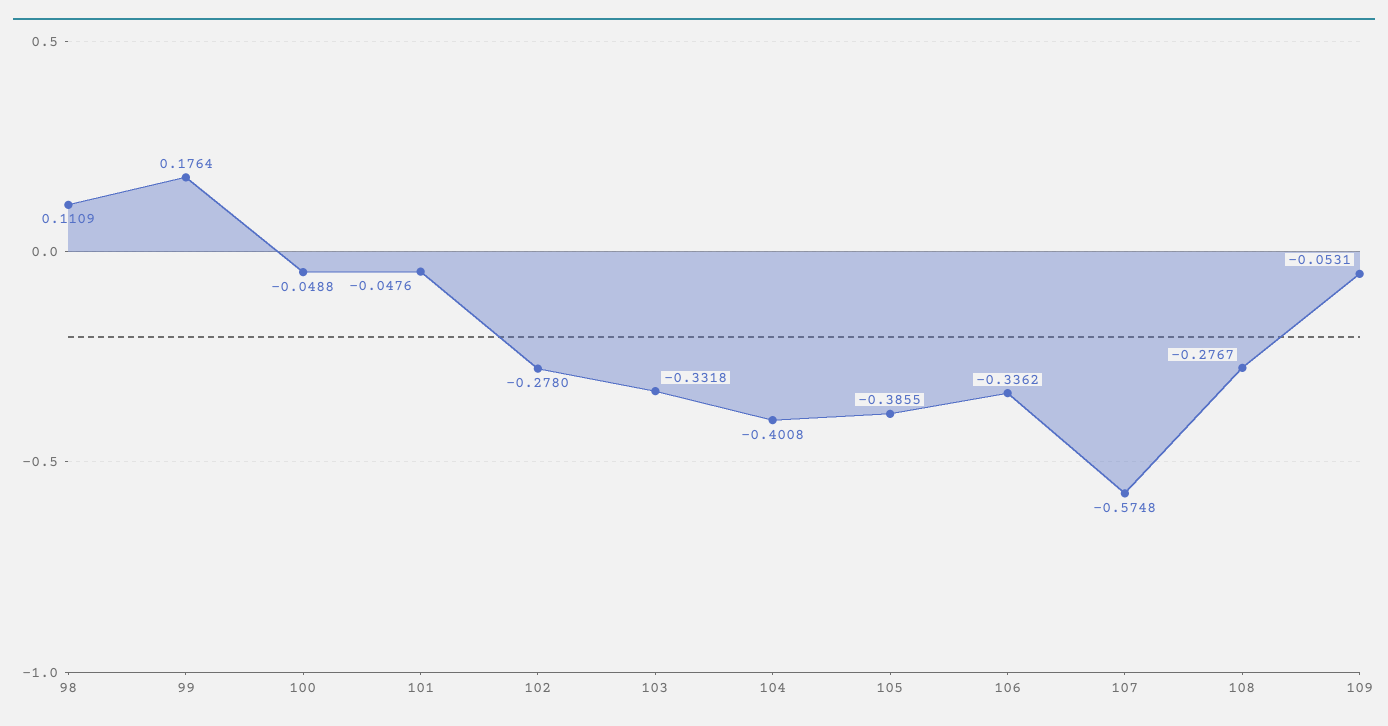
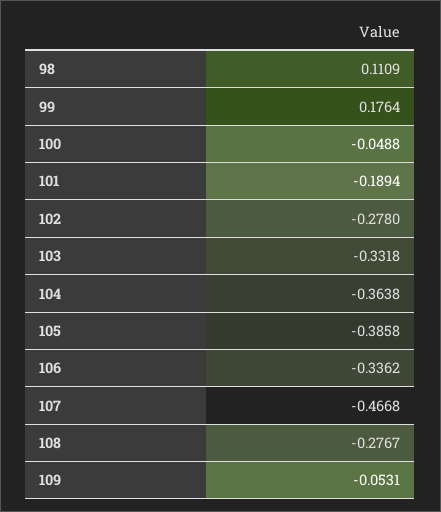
101: -0.0476 -> -0.1894
104: -0.4008 -> -0.3638
105: -0.3855 -> -0.3858
107: -0.5748 -> -0.4668

